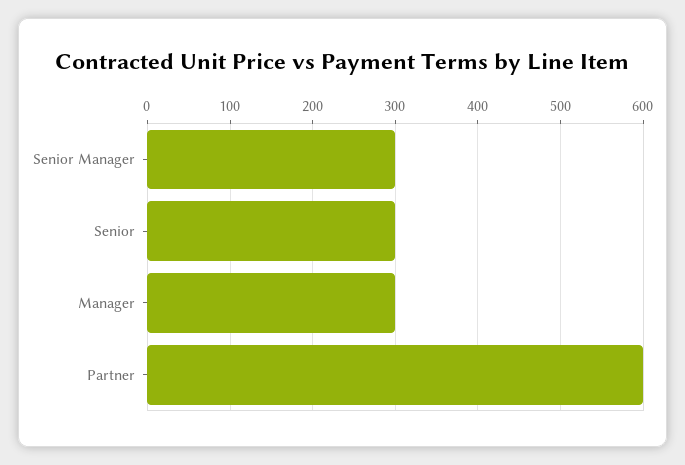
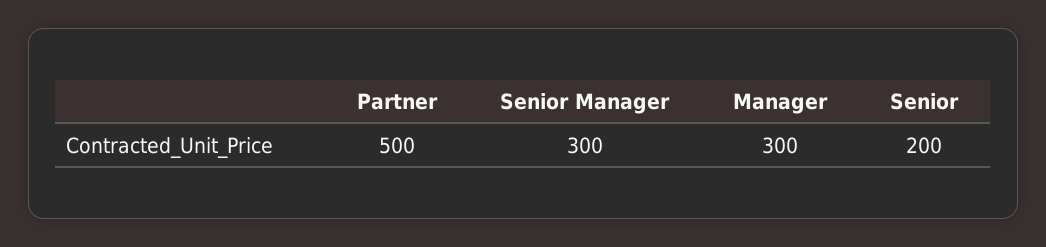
Senior: 300 -> 200
Partner: 600 -> 500

